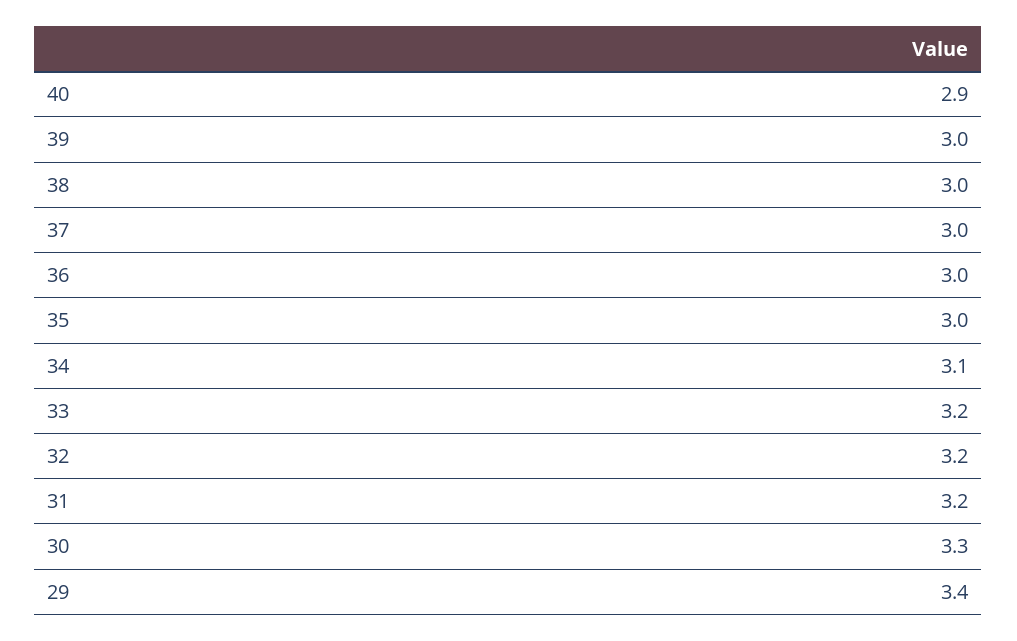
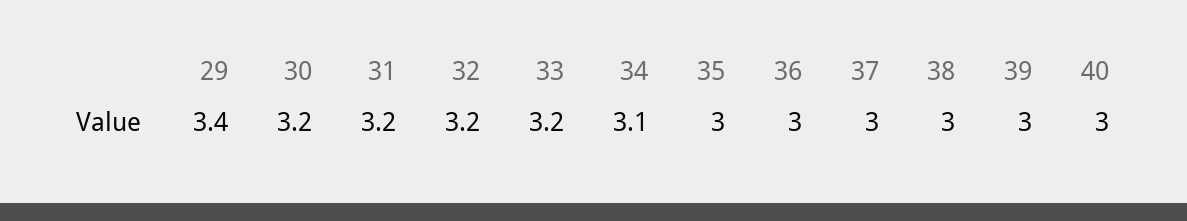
40: 2.9 -> 3
30: 3.3 -> 3.2

